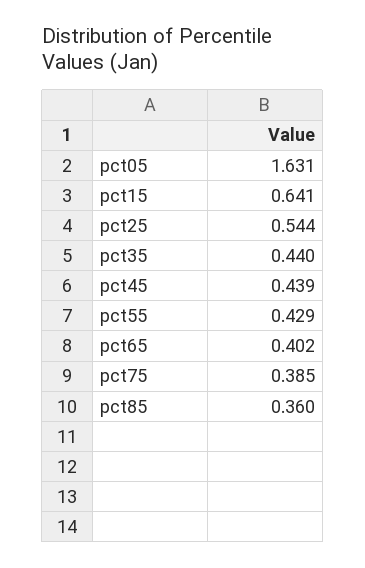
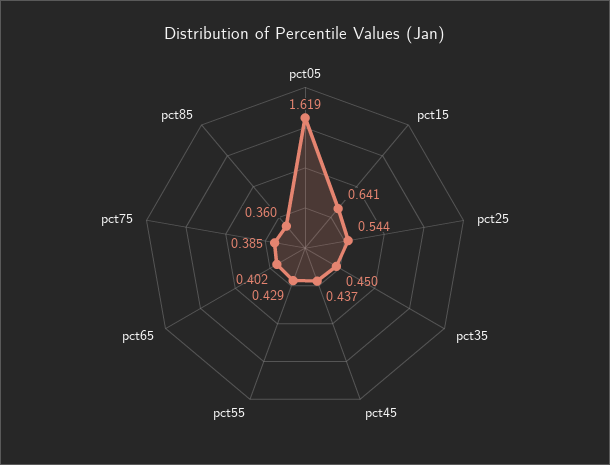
pct05: 1.631 -> 1.619
pct35: 0.44 -> 0.45
pct45: 0.439 -> 0.437

